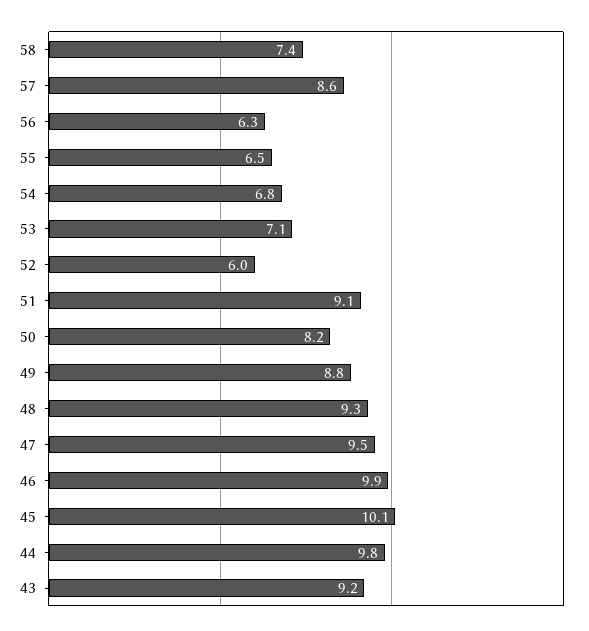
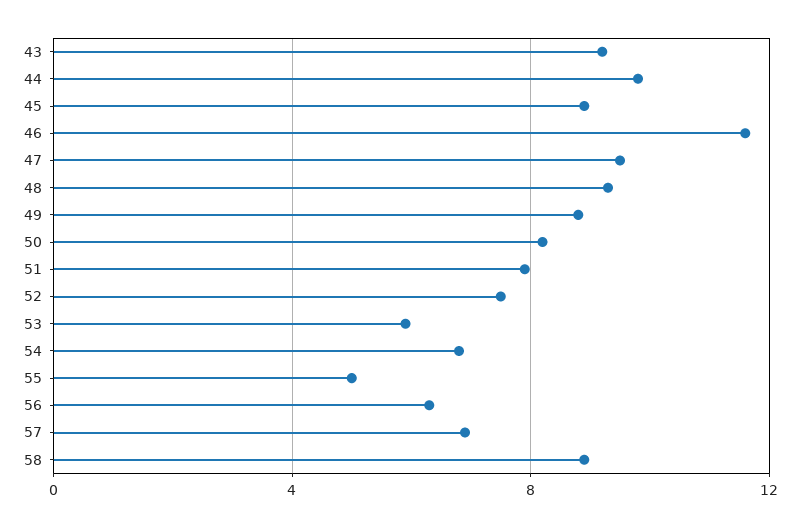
58: 7.4 -> 9
57: 8.6 -> 7
55: 6.5 -> 5
53: 7.1 -> 6
52: 6 -> 7.5
51: 9.1 -> 8
46: 9.9 -> 11.5
45: 10.1 -> 9

